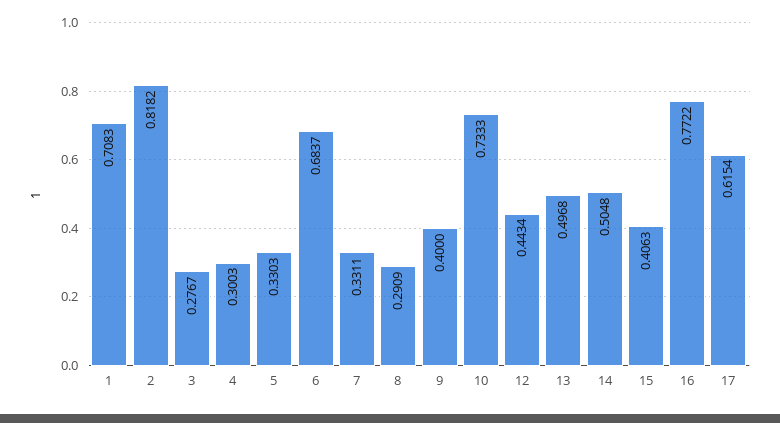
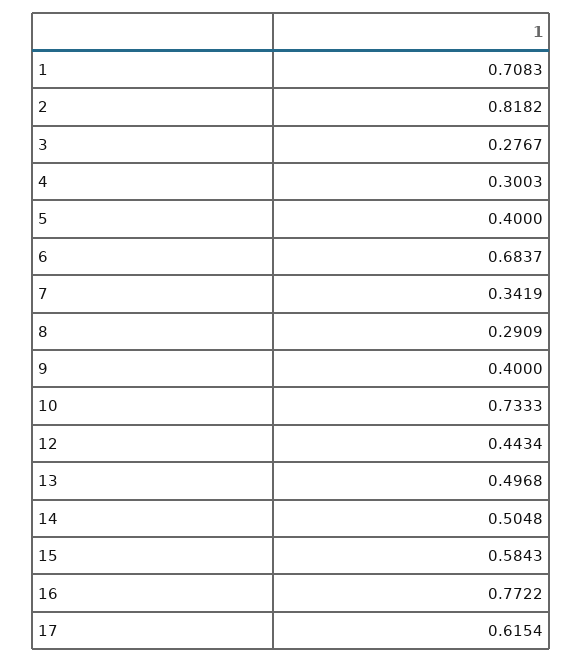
5: 0.3303 -> 0.4
7: 0.3311 -> 0.3419
15: 0.4063 -> 0.5843

